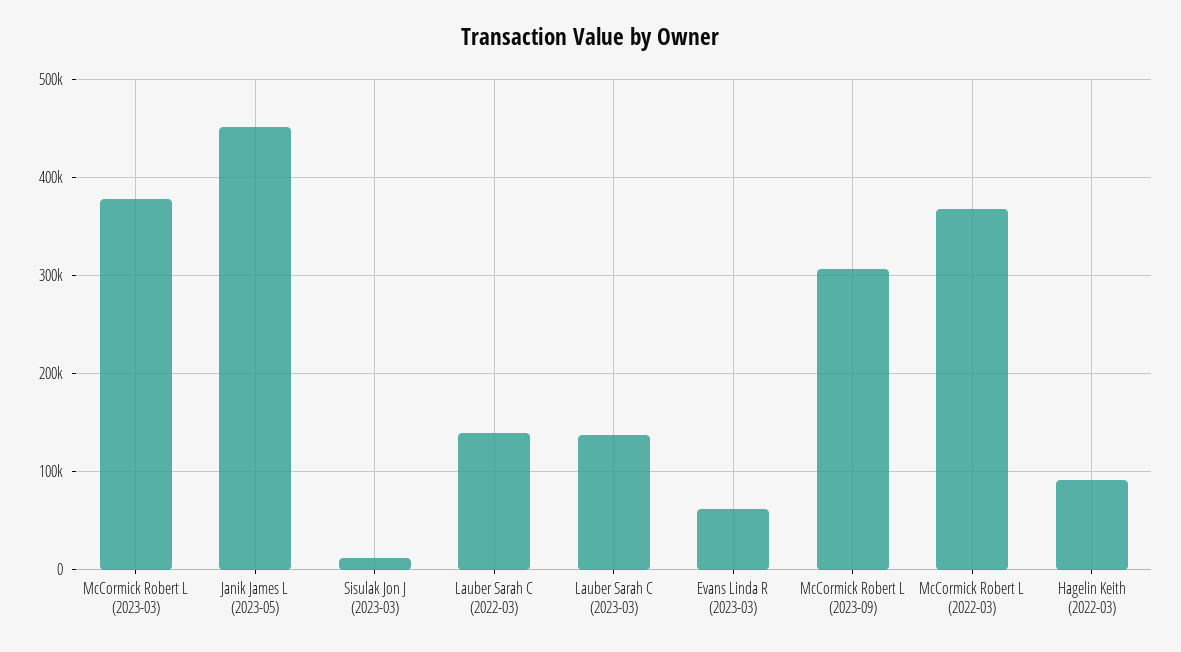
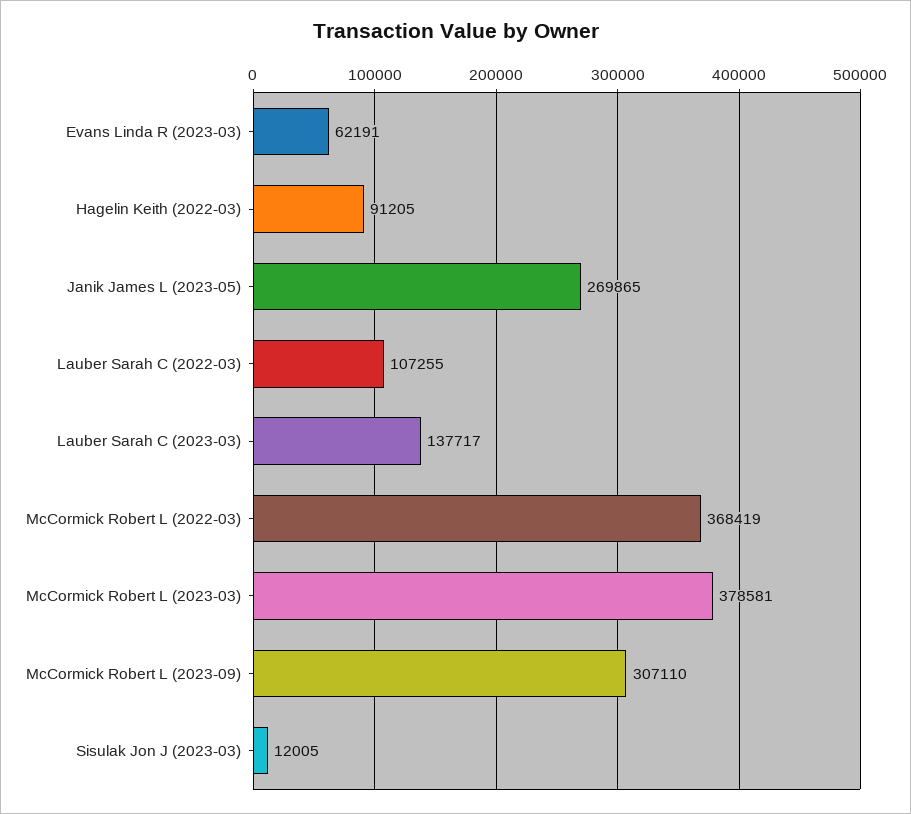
Janik James L (2023-05): 450000 -> 269865
Lauber Sarah C (2022-03): 140000 -> 107255

